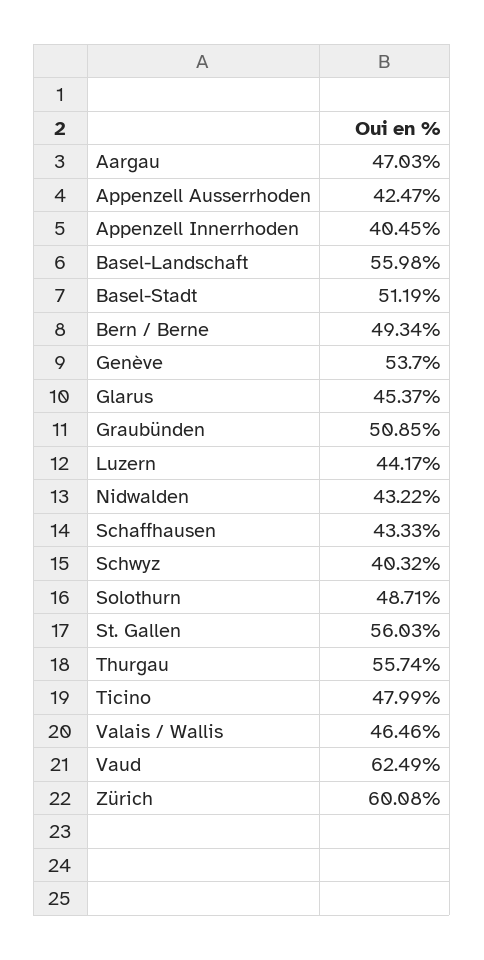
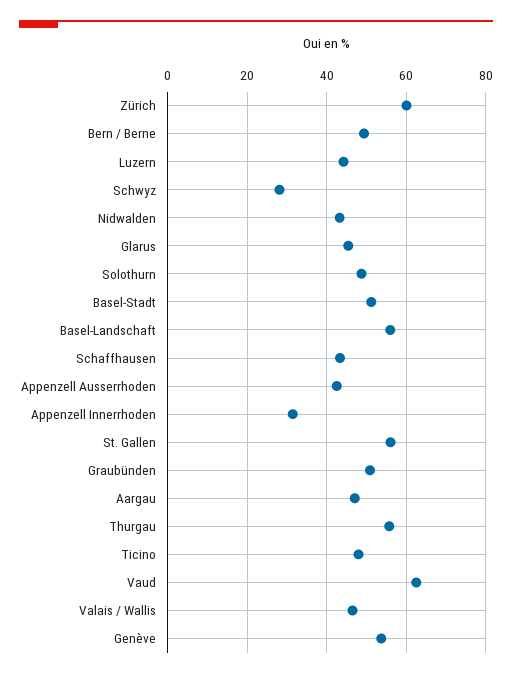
Appenzell Innerrhoden: 40.45 -> 32
Schwyz: 40.32 -> 28

